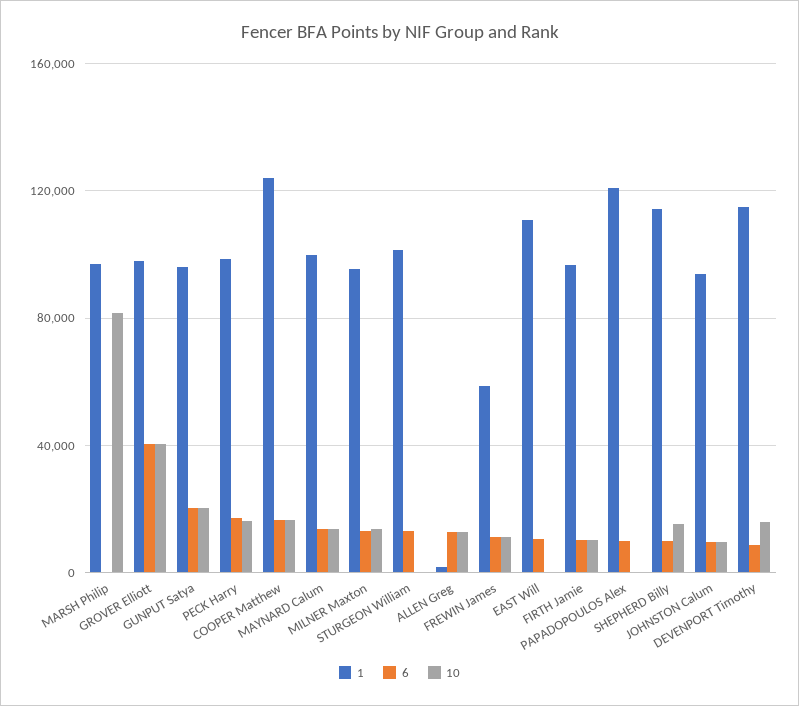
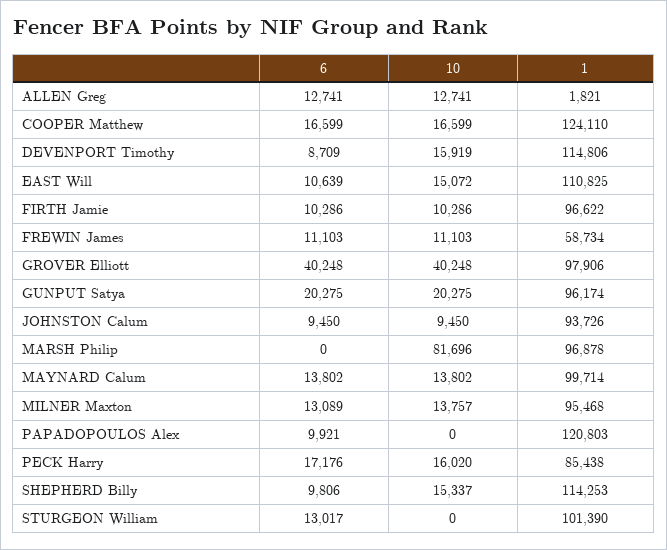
1, PECK Harry: 100000 -> 85438
10, EAST Will: 0 -> 15072

